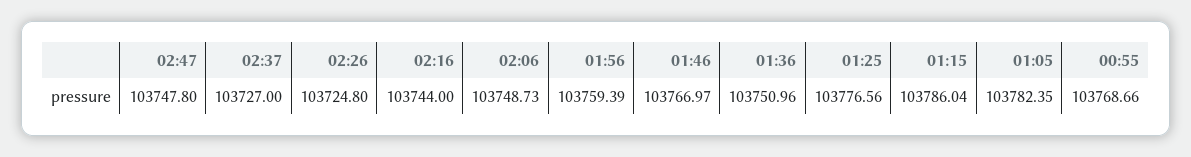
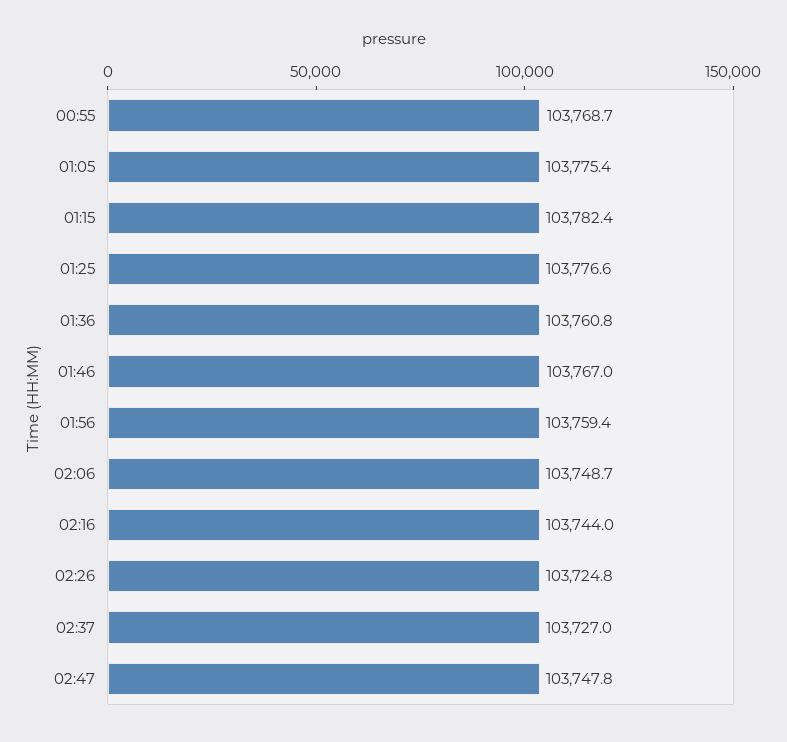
01:36: 103750.96 -> 103760.8
01:15: 103786.04 -> 103782.4
01:05: 103782.35 -> 103775.4

